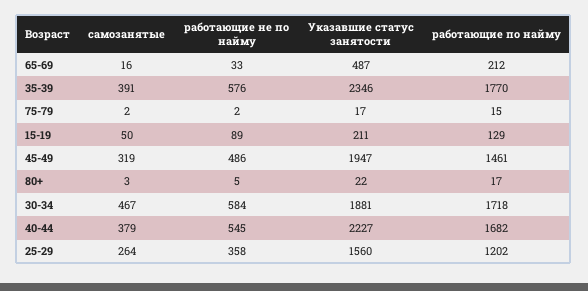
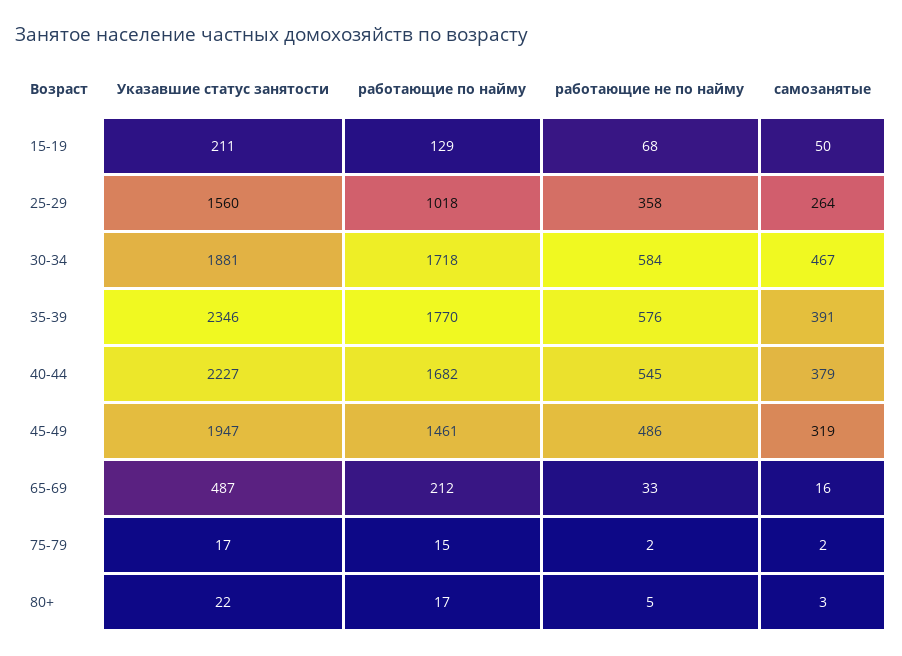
работающие не по найму, 15-19: 89 -> 68
работающие по найму, 25-29: 1202 -> 1018

